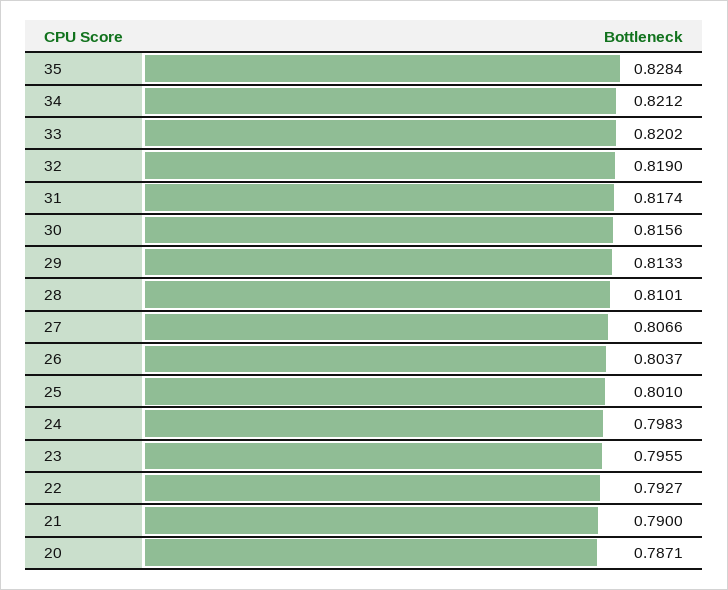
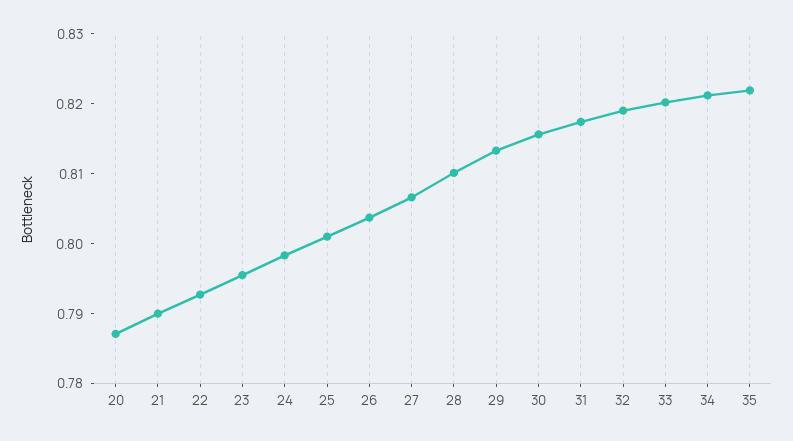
35: 0.8284 -> 0.822

